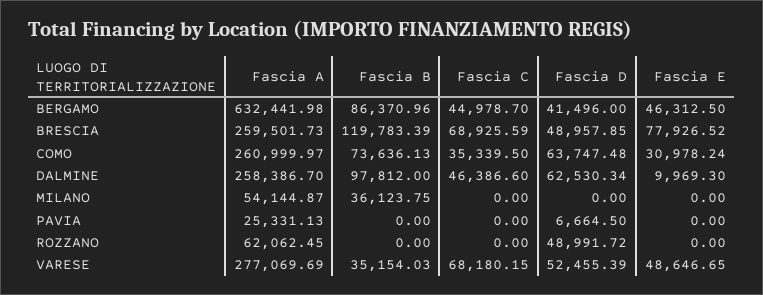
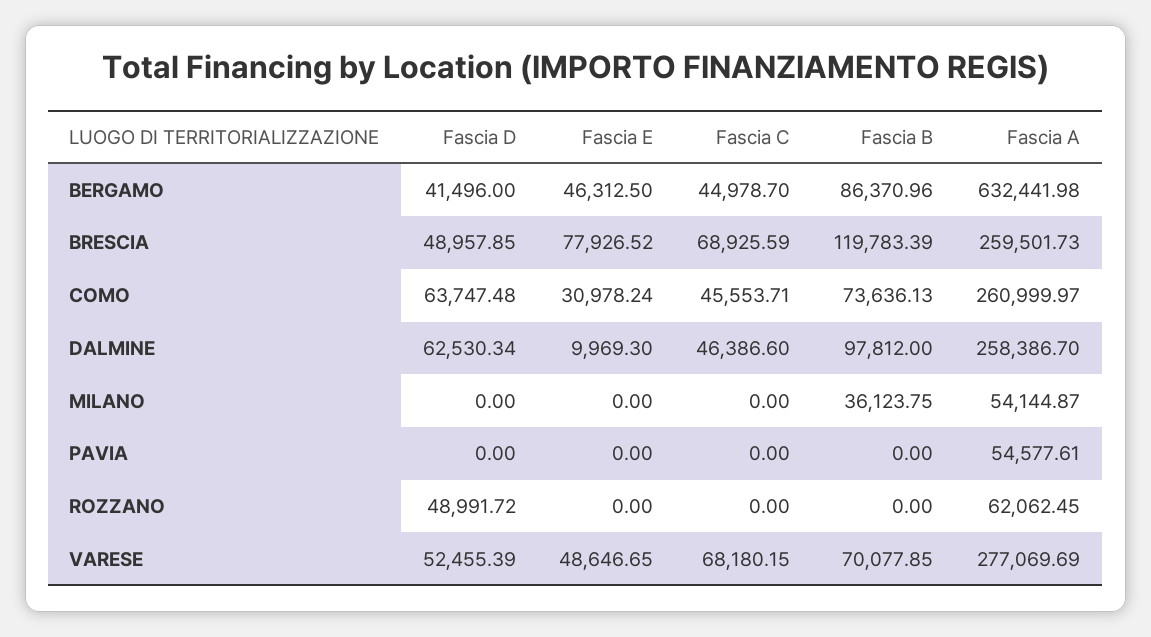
Fascia C, COMO: 35339.5 -> 45553.71
Fascia A, PAVIA: 25331.13 -> 54577.61
Fascia D, PAVIA: 6664.5 -> 0
Fascia B, VARESE: 35154.03 -> 70077.85

